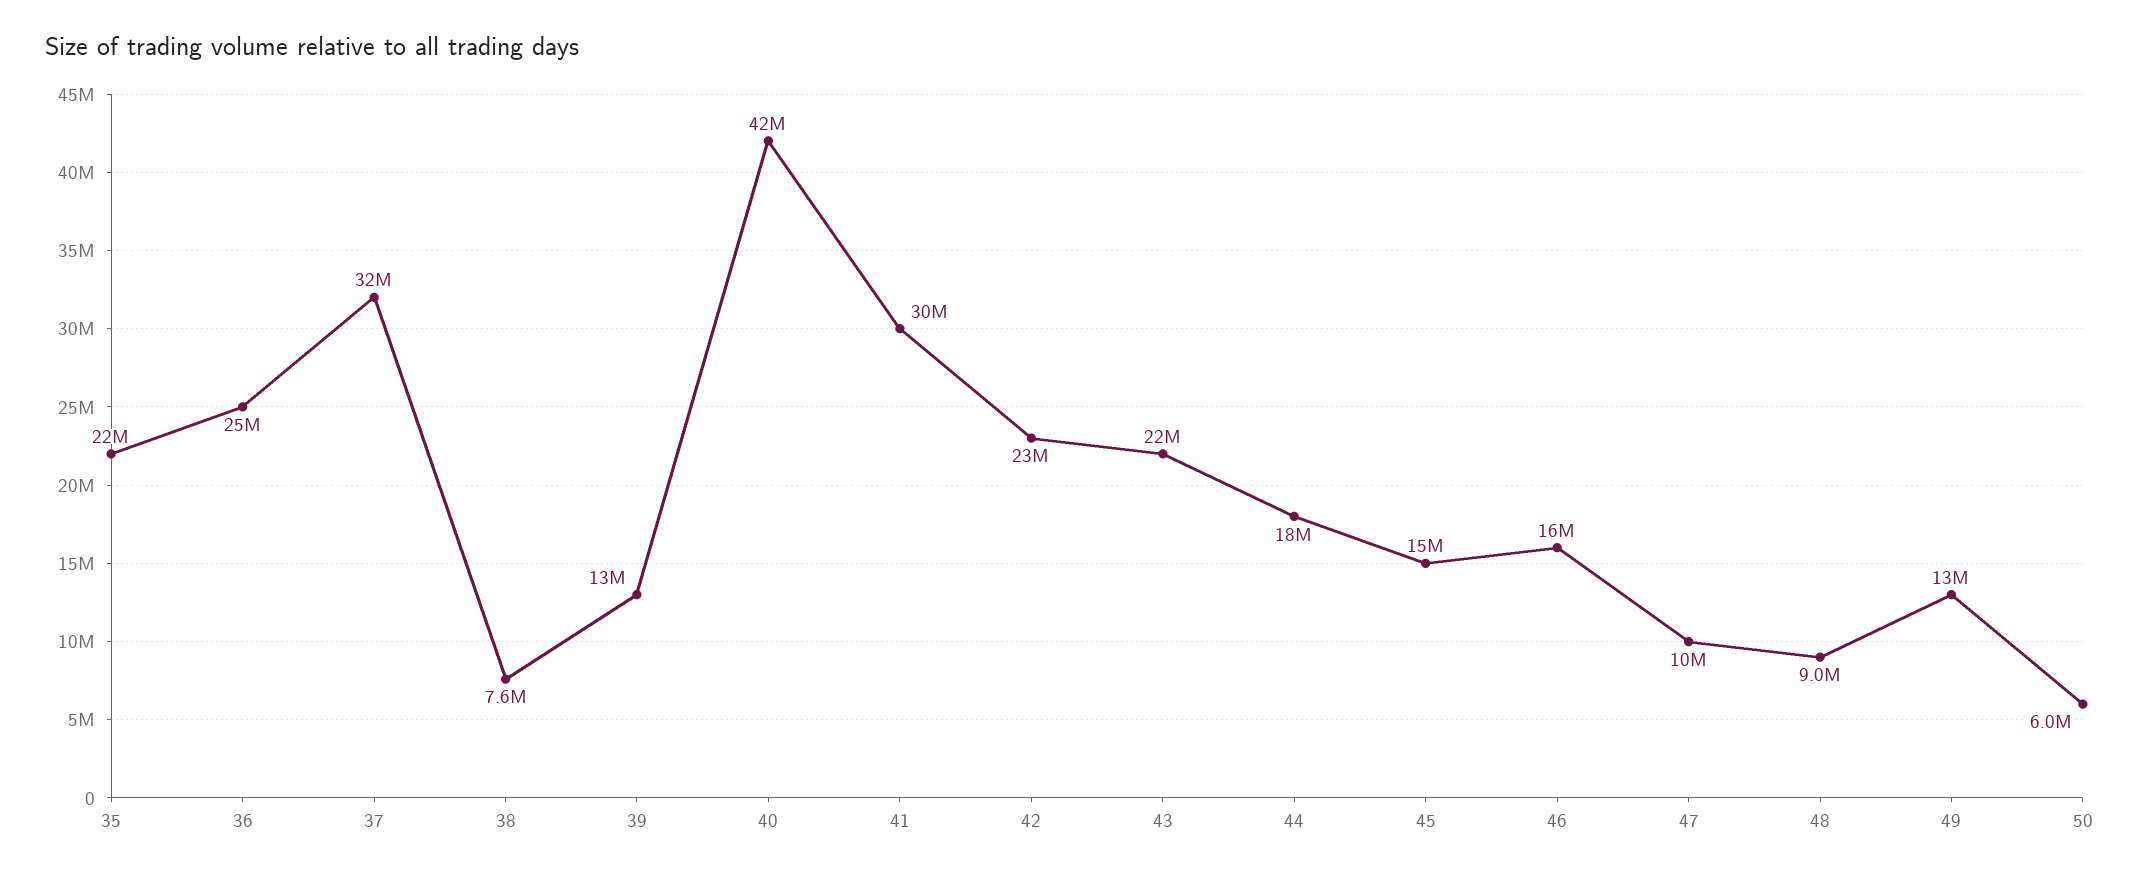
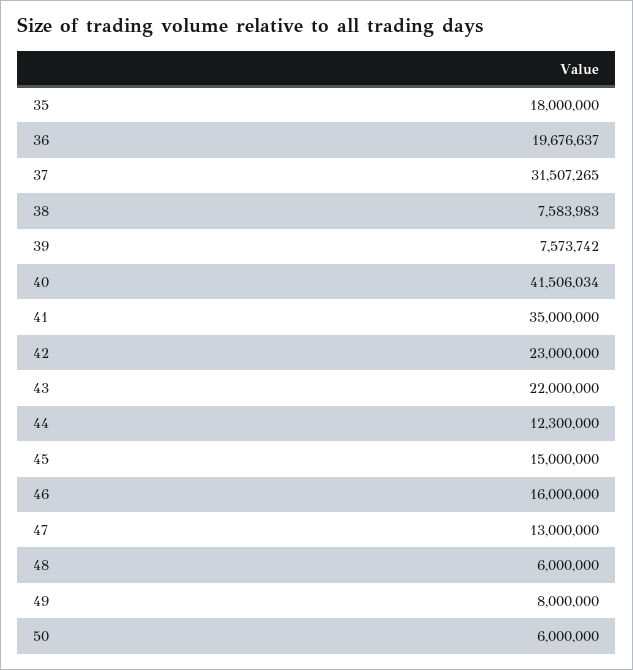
35: 22000000 -> 18000000
36: 25000000 -> 19676637
39: 13000000 -> 7573742
41: 30000000 -> 35000000
44: 18000000 -> 12300000
47: 10000000 -> 13000000
48: 9000000 -> 6000000
49: 13000000 -> 8000000

